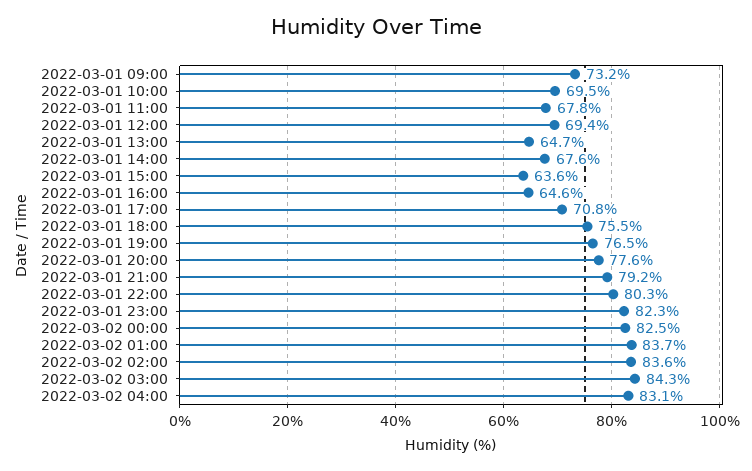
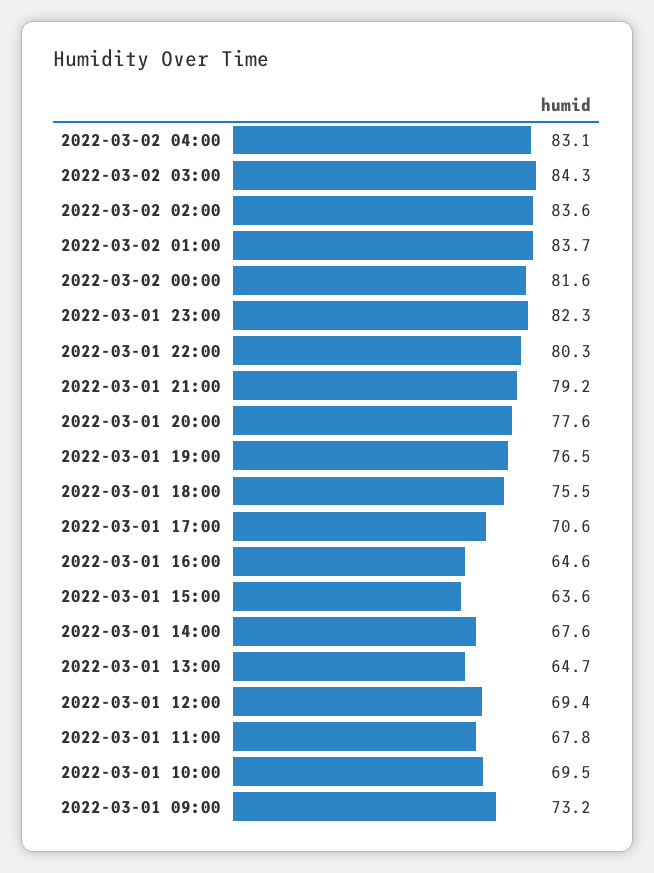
2022-03-01 17:00: 70.8 -> 70.6
2022-03-02 00:00: 82.5 -> 81.6

